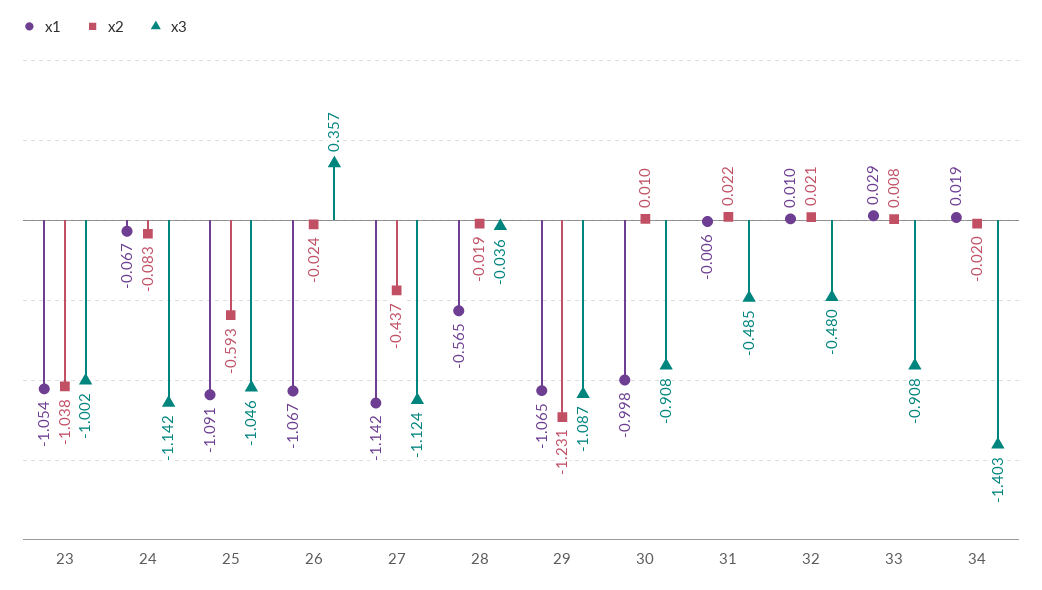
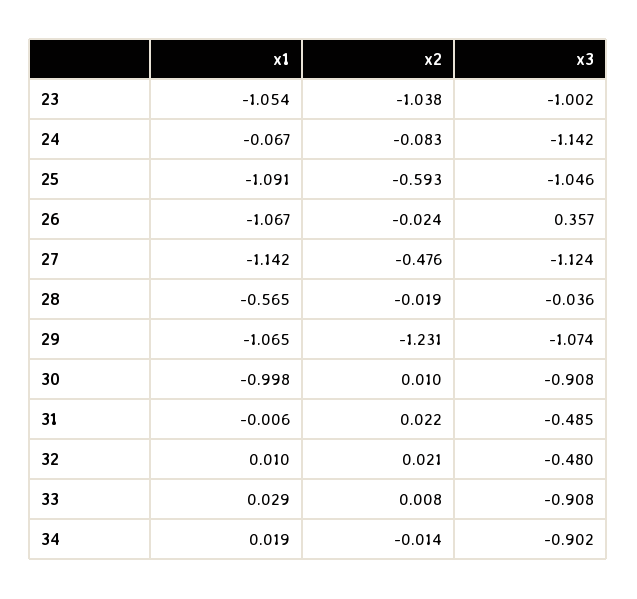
x2, 27: -0.437 -> -0.476
x3, 29: -1.087 -> -1.074
x2, 34: -0.02 -> -0.014
x3, 34: -1.403 -> -0.902

